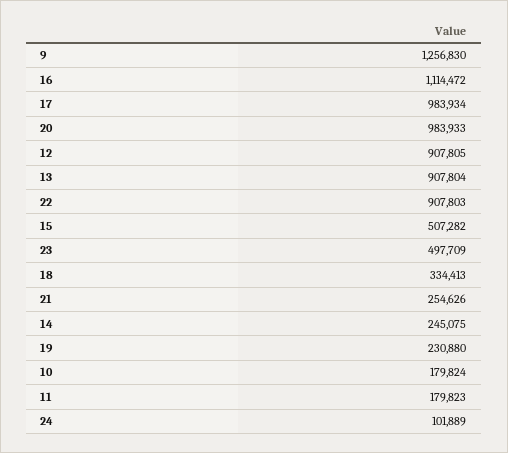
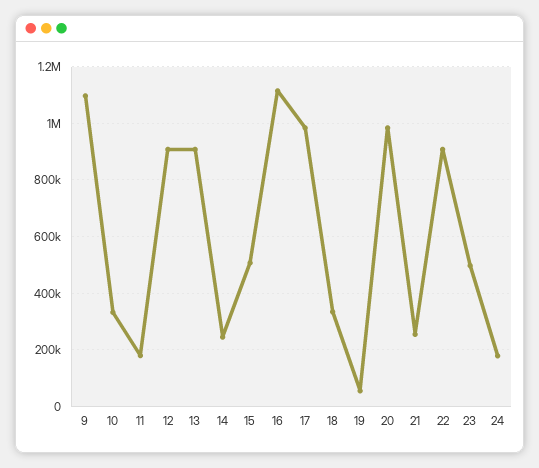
9: 1256830 -> 1100000
19: 230880 -> 50000
10: 179824 -> 325000
24: 101889 -> 175000

